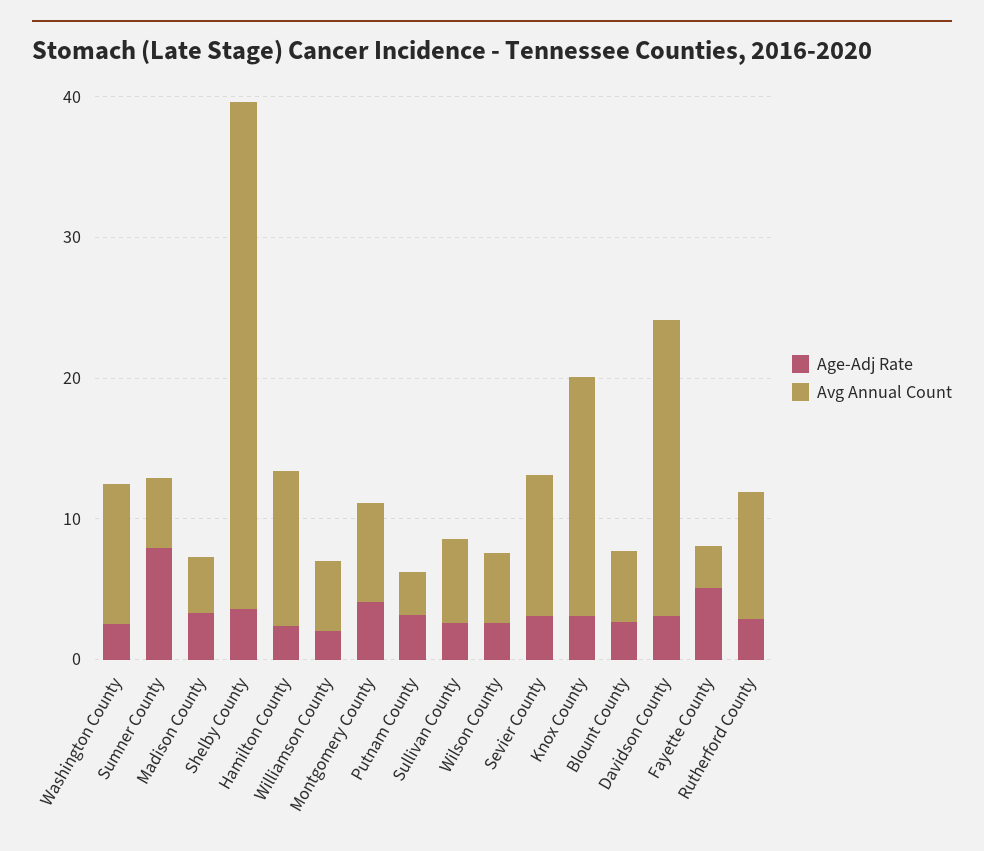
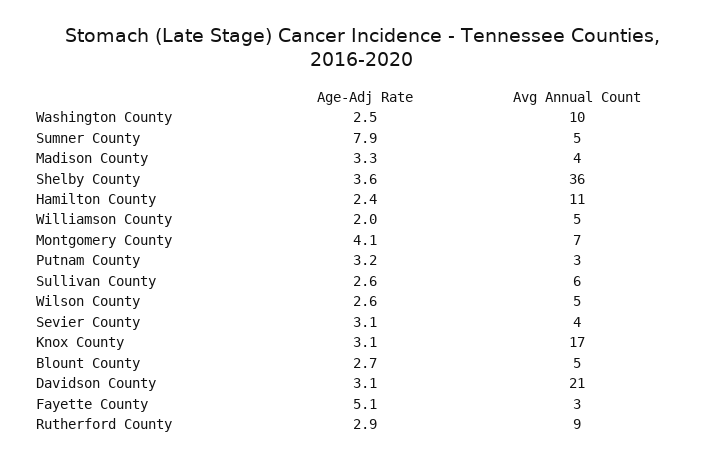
Avg Annual Count, Sevier County: 10 -> 4

